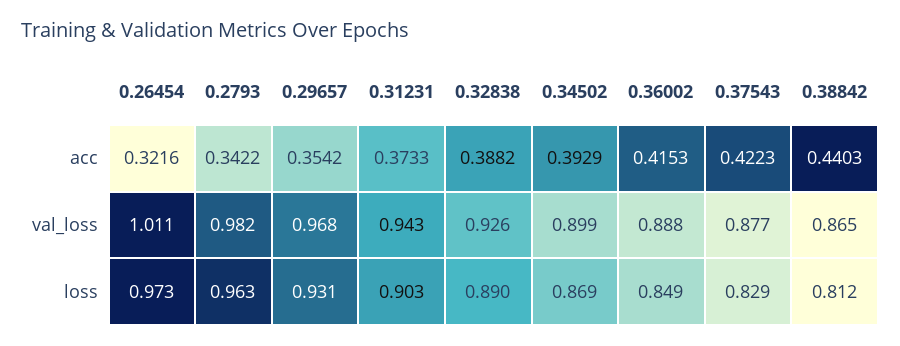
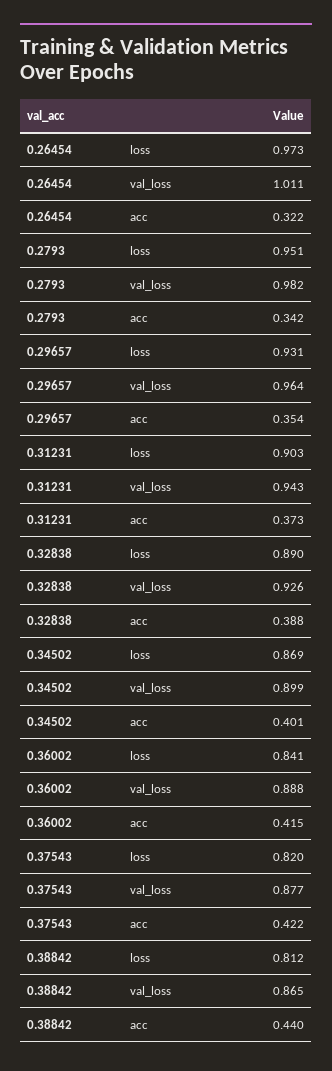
0.34502, acc: 0.3929 -> 0.401
0.29657, val_loss: 0.968 -> 0.964
0.2793, loss: 0.963 -> 0.951
0.36002, loss: 0.849 -> 0.841
0.37543, loss: 0.829 -> 0.82

